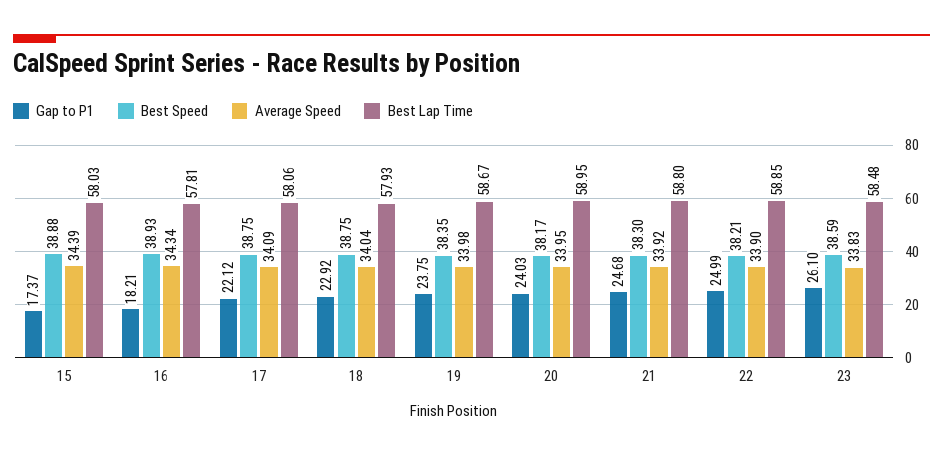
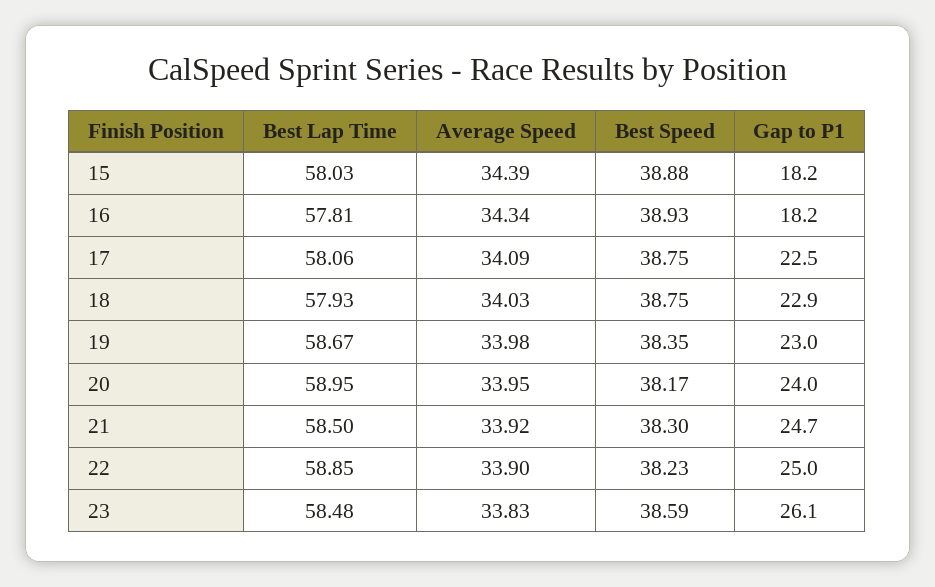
Gap to P1, 15: 17.37 -> 18.2
Gap to P1, 17: 22.12 -> 22.5
Average Speed, 18: 34.04 -> 34.03
Gap to P1, 19: 23.75 -> 23
Best Lap Time, 21: 58.8 -> 58.5
Best Speed, 22: 38.21 -> 38.23

